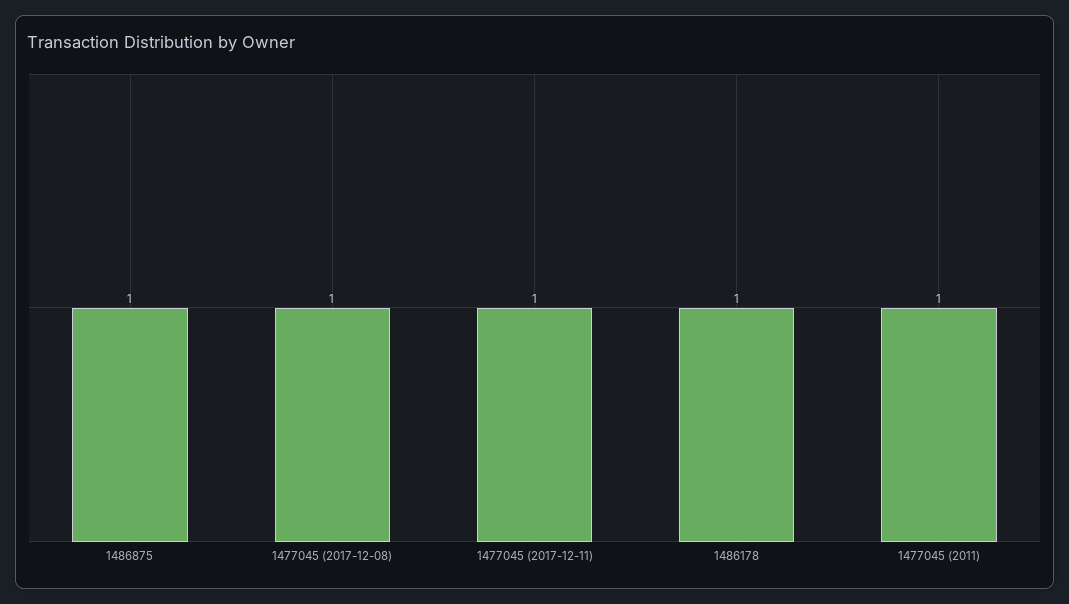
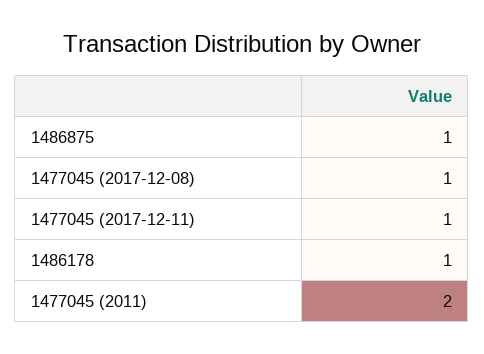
1477045 (2011): 1 -> 2

